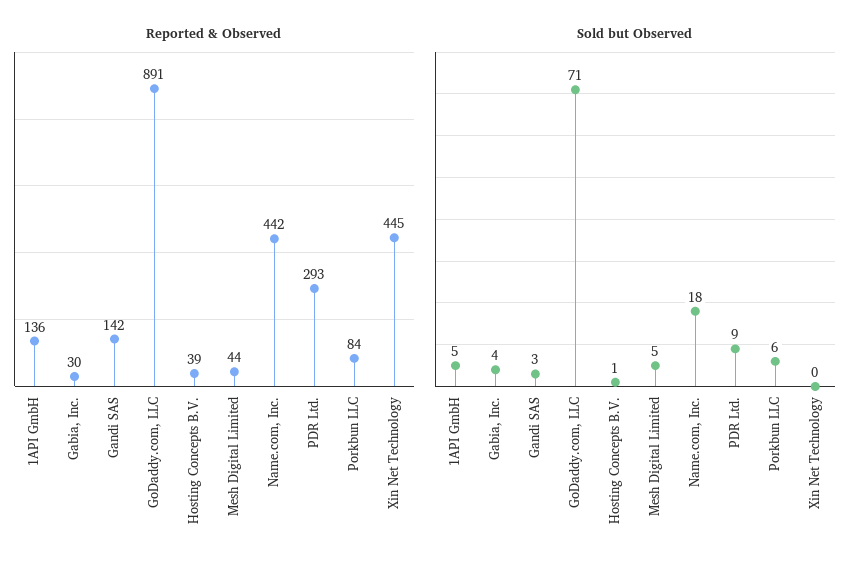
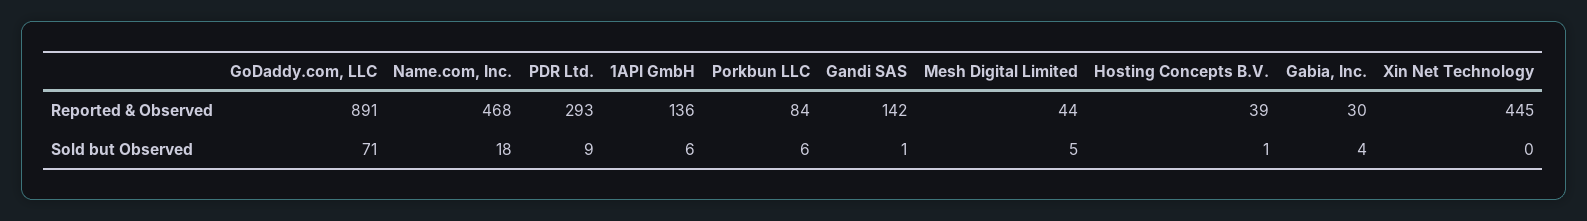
Reported & Observed, Name.com, Inc.: 442 -> 468
Sold but Observed, 1API GmbH: 5 -> 6
Sold but Observed, Gandi SAS: 3 -> 1

